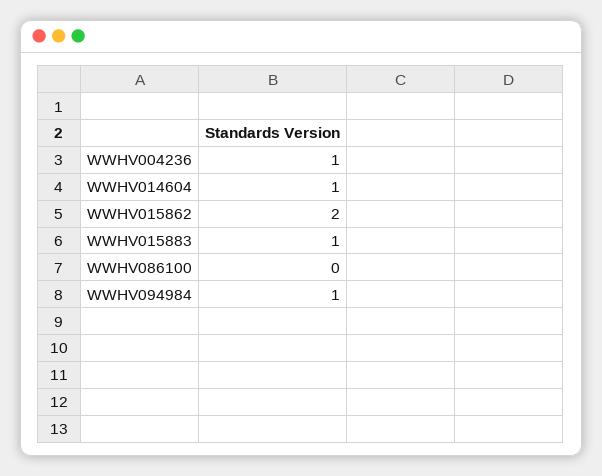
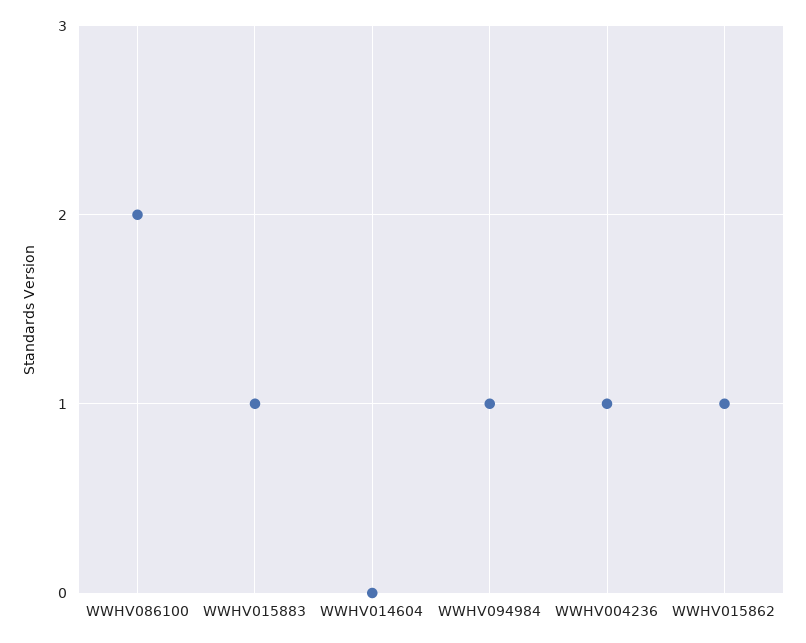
WWHV014604: 1 -> 0
WWHV015862: 2 -> 1
WWHV086100: 0 -> 2

